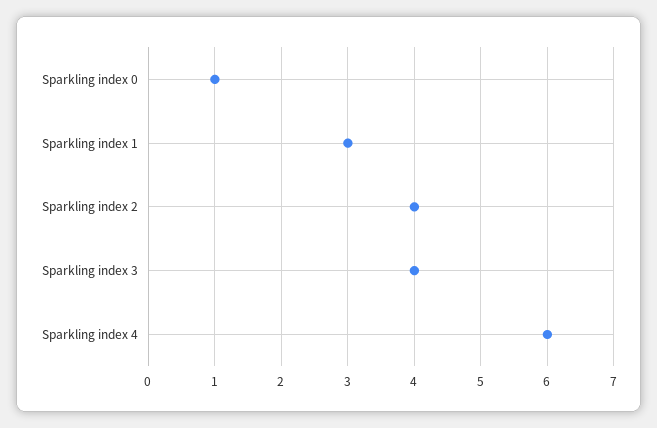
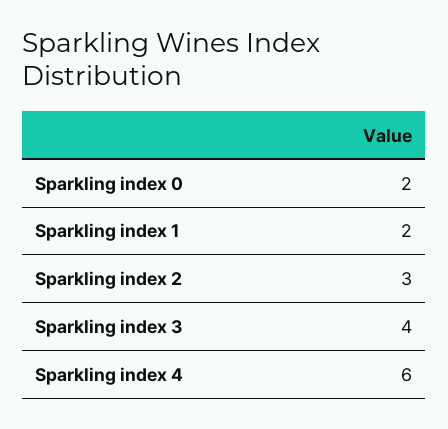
Sparkling index 0: 1 -> 2
Sparkling index 1: 3 -> 2
Sparkling index 2: 4 -> 3

